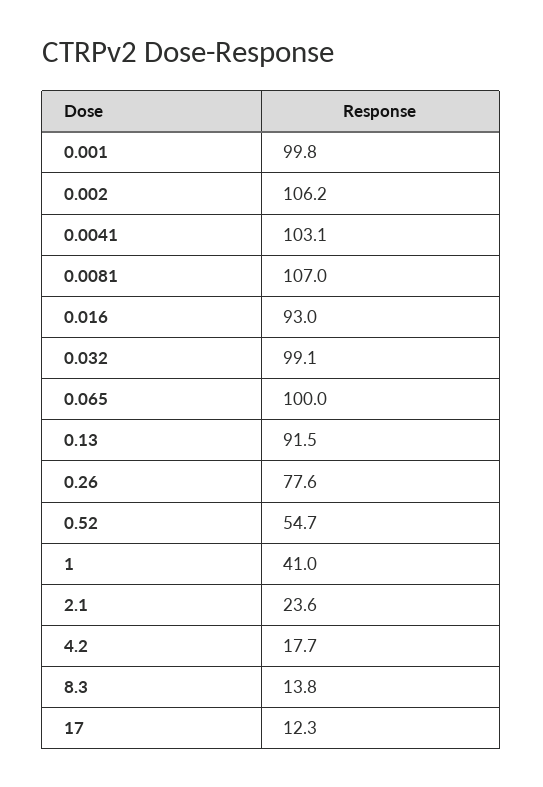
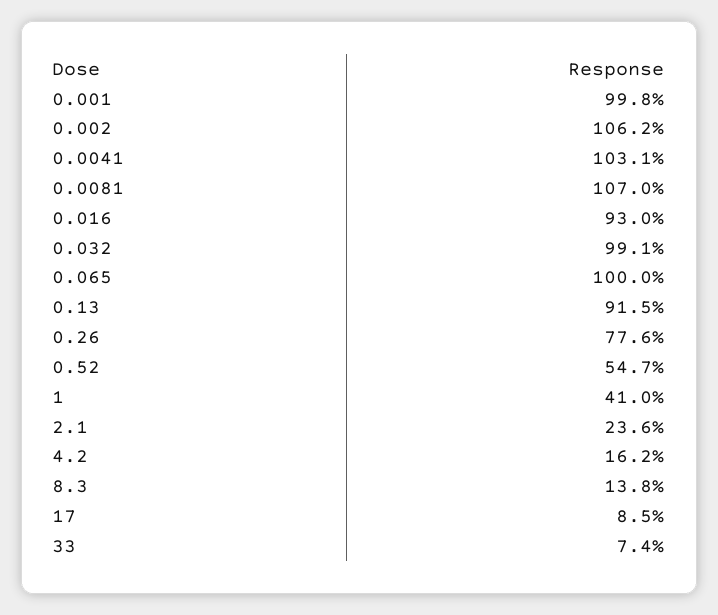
4.2: 17.7 -> 16.2
17: 12.3 -> 8.5
33: none -> 7.4

